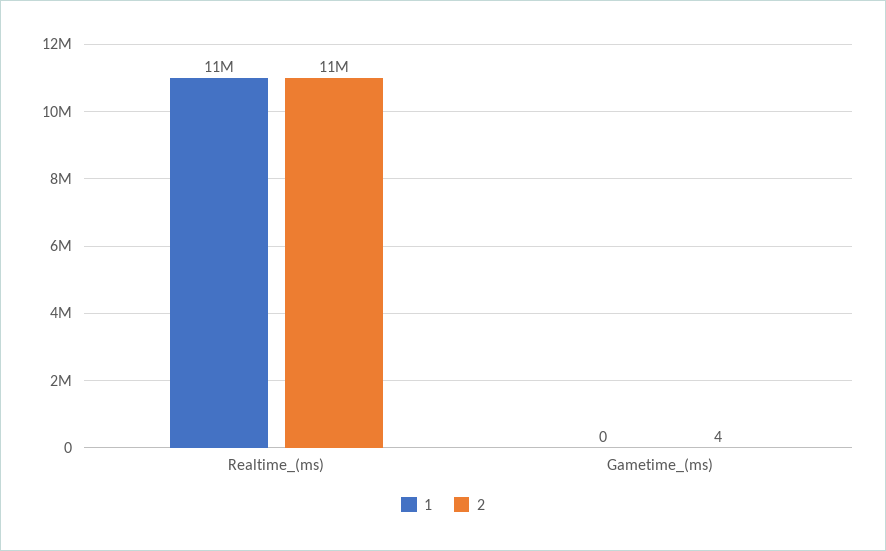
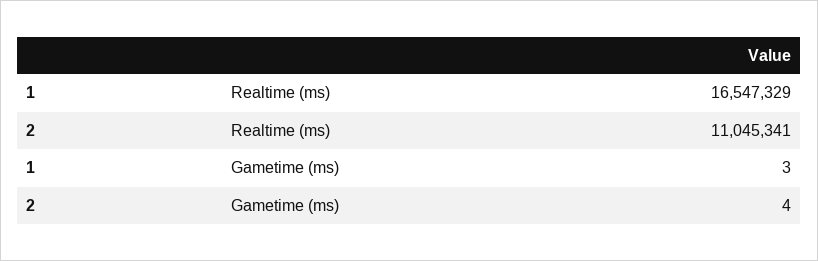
1, Realtime_(ms): 11000000 -> 16547329
1, Gametime_(ms): 0 -> 3

